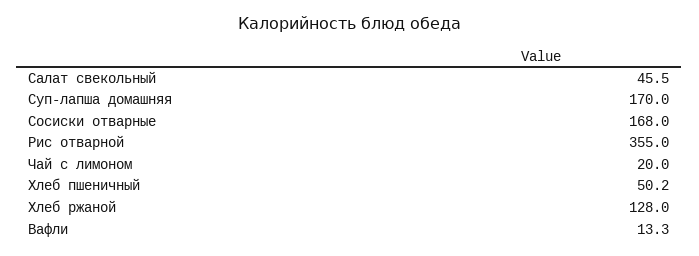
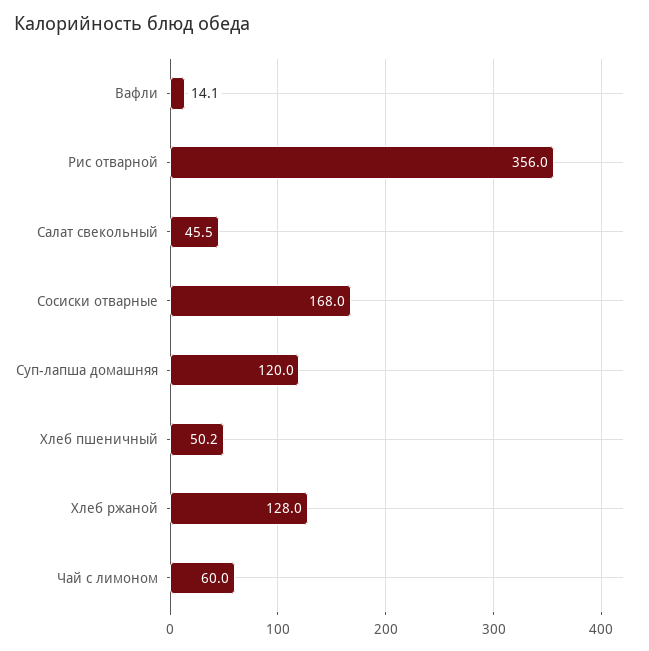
Суп-лапша домашняя: 170 -> 120
Рис отварной: 355 -> 356
Чай с лимоном: 20 -> 60
Вафли: 13.3 -> 14.1

